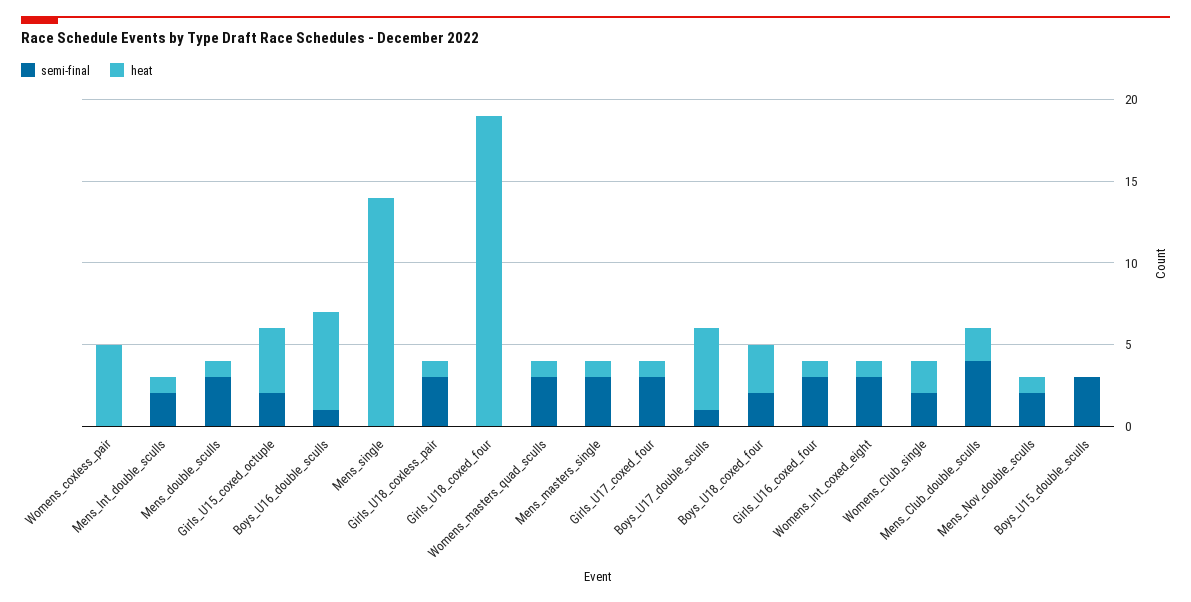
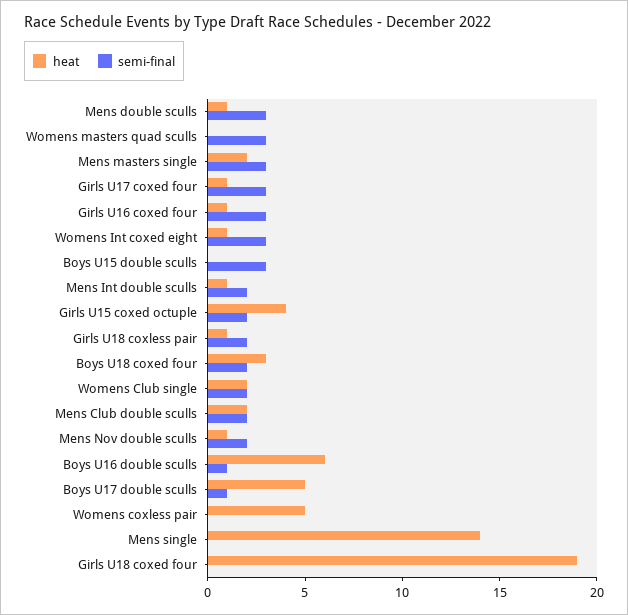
semi-final, Girls_U18_coxless_pair: 3 -> 2
heat, Womens_masters_quad_sculls: 1 -> 0
heat, Mens_masters_single: 1 -> 2
semi-final, Mens_Club_double_sculls: 4 -> 2

